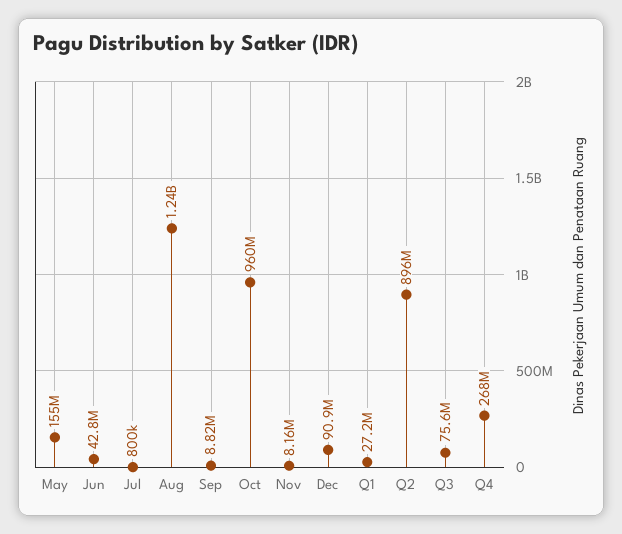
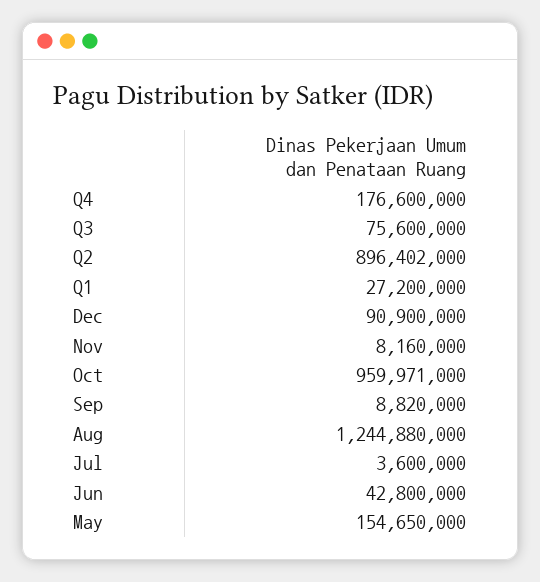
Jul: 800000 -> 3600000
Q4: 268000000 -> 176600000

